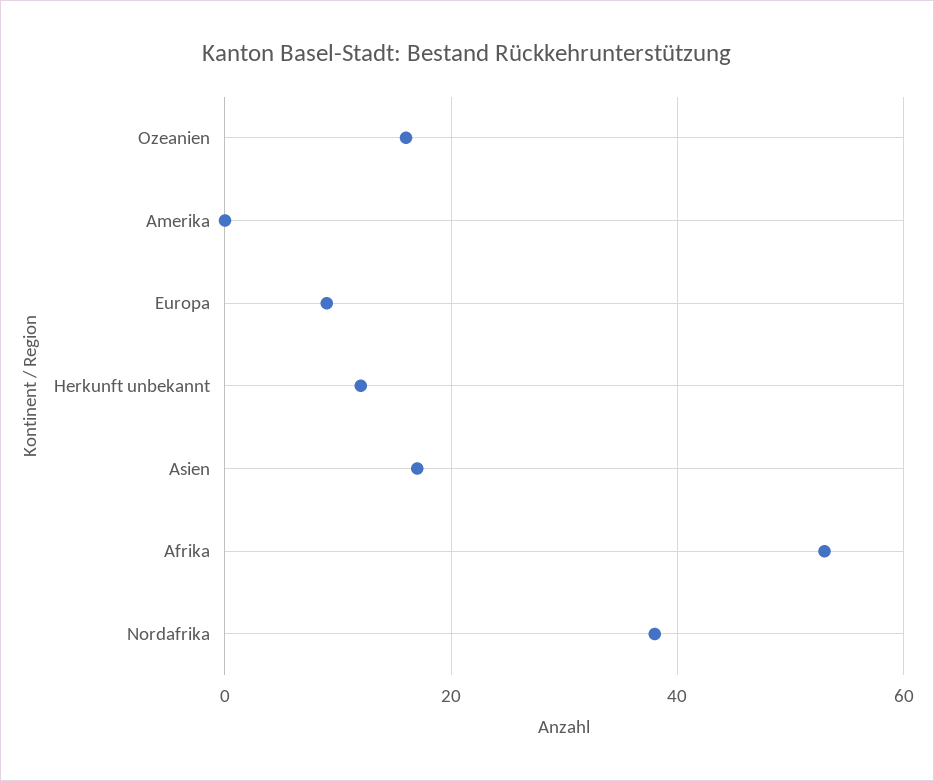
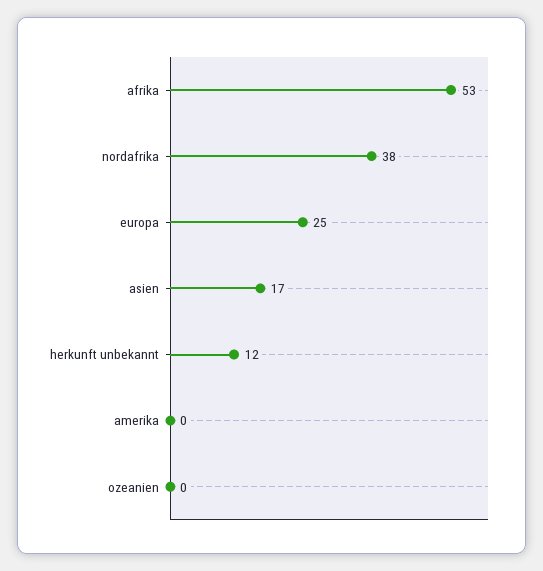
Ozeanien: 15 -> 0
Europa: 10 -> 25

